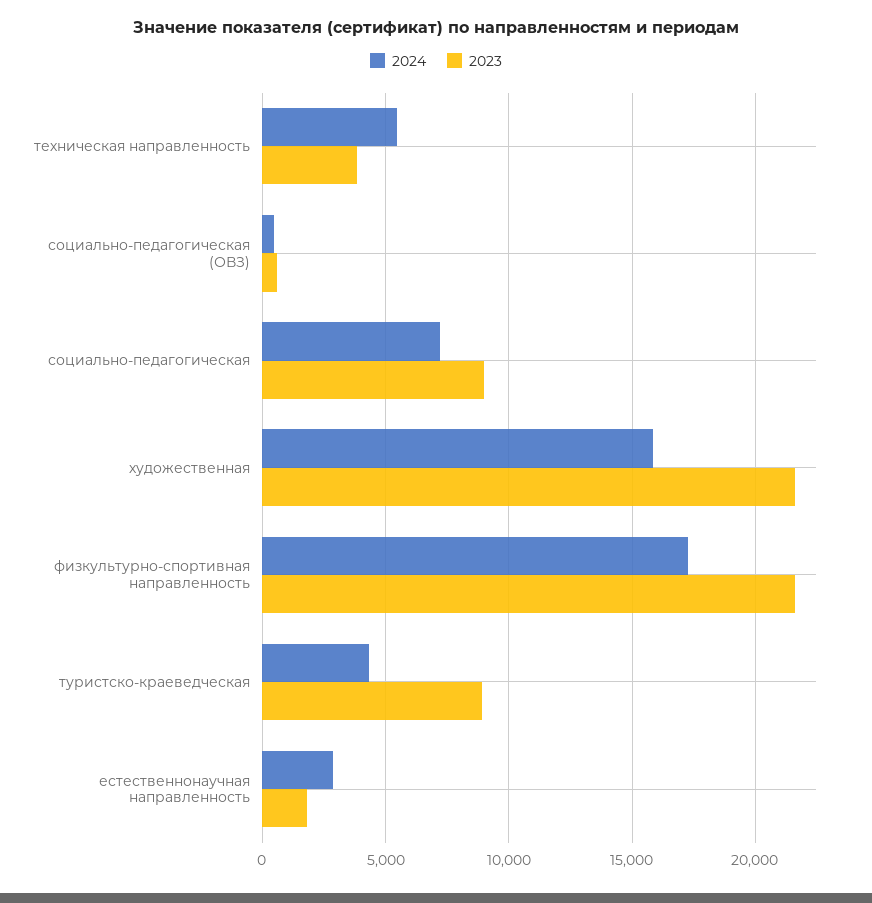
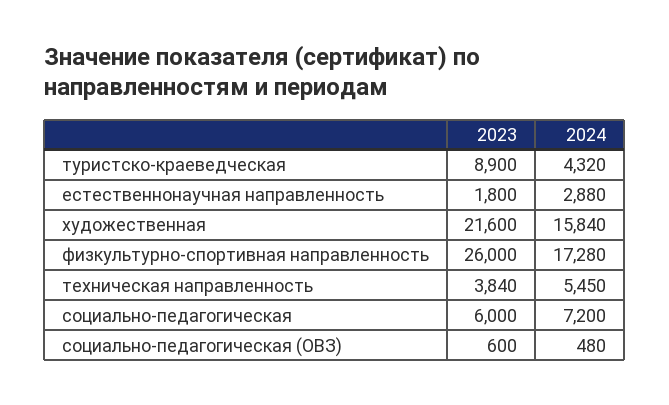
2023, социально-педагогическая: 9000 -> 6000
2023, физкультурно-спортивная направленность: 21500 -> 26000

